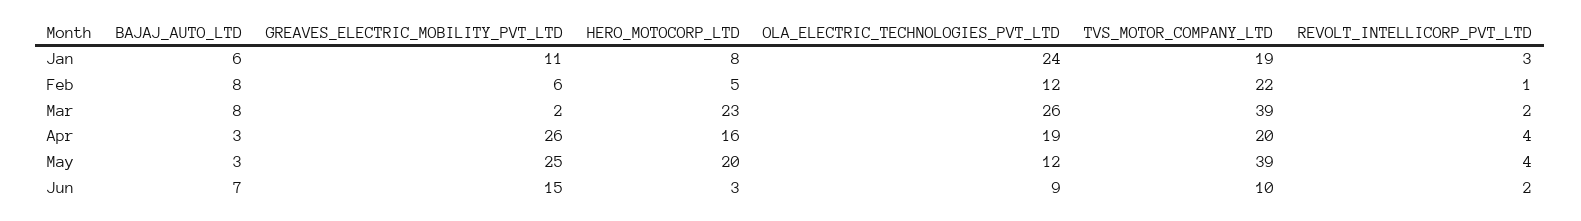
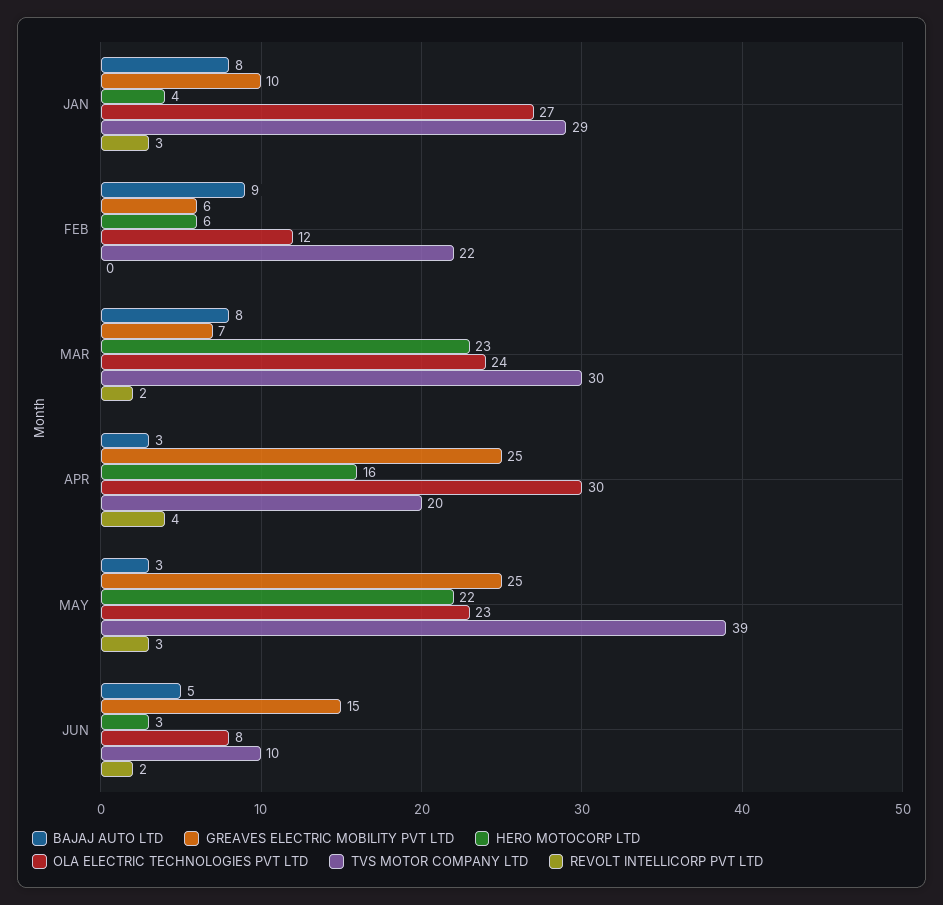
BAJAJ_AUTO_LTD, Jan: 6 -> 8
GREAVES_ELECTRIC_MOBILITY_PVT_LTD, Jan: 11 -> 10
HERO_MOTOCORP_LTD, Jan: 8 -> 4
OLA_ELECTRIC_TECHNOLOGIES_PVT_LTD, Jan: 24 -> 27
TVS_MOTOR_COMPANY_LTD, Jan: 19 -> 29
BAJAJ_AUTO_LTD, Feb: 8 -> 9
HERO_MOTOCORP_LTD, Feb: 5 -> 6
REVOLT_INTELLICORP_PVT_LTD, Feb: 1 -> 0
GREAVES_ELECTRIC_MOBILITY_PVT_LTD, Mar: 2 -> 7
OLA_ELECTRIC_TECHNOLOGIES_PVT_LTD, Mar: 26 -> 24
TVS_MOTOR_COMPANY_LTD, Mar: 39 -> 30
GREAVES_ELECTRIC_MOBILITY_PVT_LTD, Apr: 26 -> 25
OLA_ELECTRIC_TECHNOLOGIES_PVT_LTD, Apr: 19 -> 30
HERO_MOTOCORP_LTD, May: 20 -> 22
OLA_ELECTRIC_TECHNOLOGIES_PVT_LTD, May: 12 -> 23
REVOLT_INTELLICORP_PVT_LTD, May: 4 -> 3
BAJAJ_AUTO_LTD, Jun: 7 -> 5
OLA_ELECTRIC_TECHNOLOGIES_PVT_LTD, Jun: 9 -> 8

